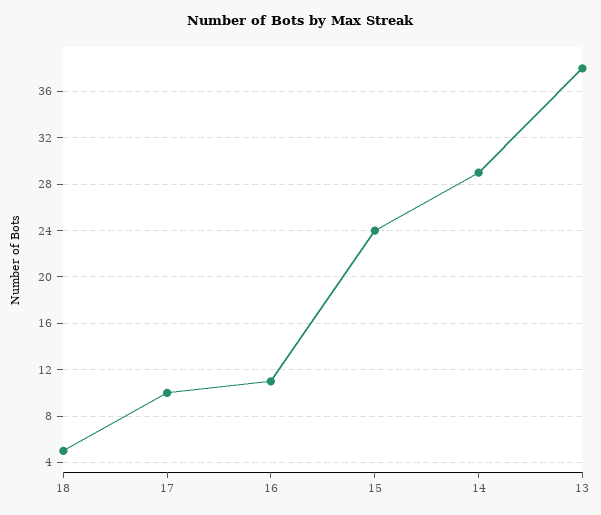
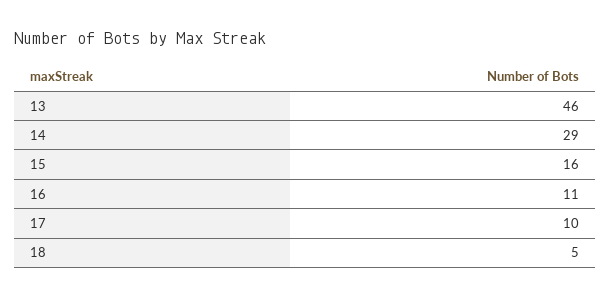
15: 24 -> 16
13: 38 -> 46

